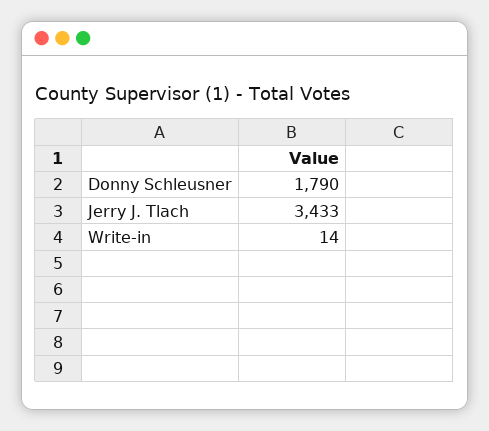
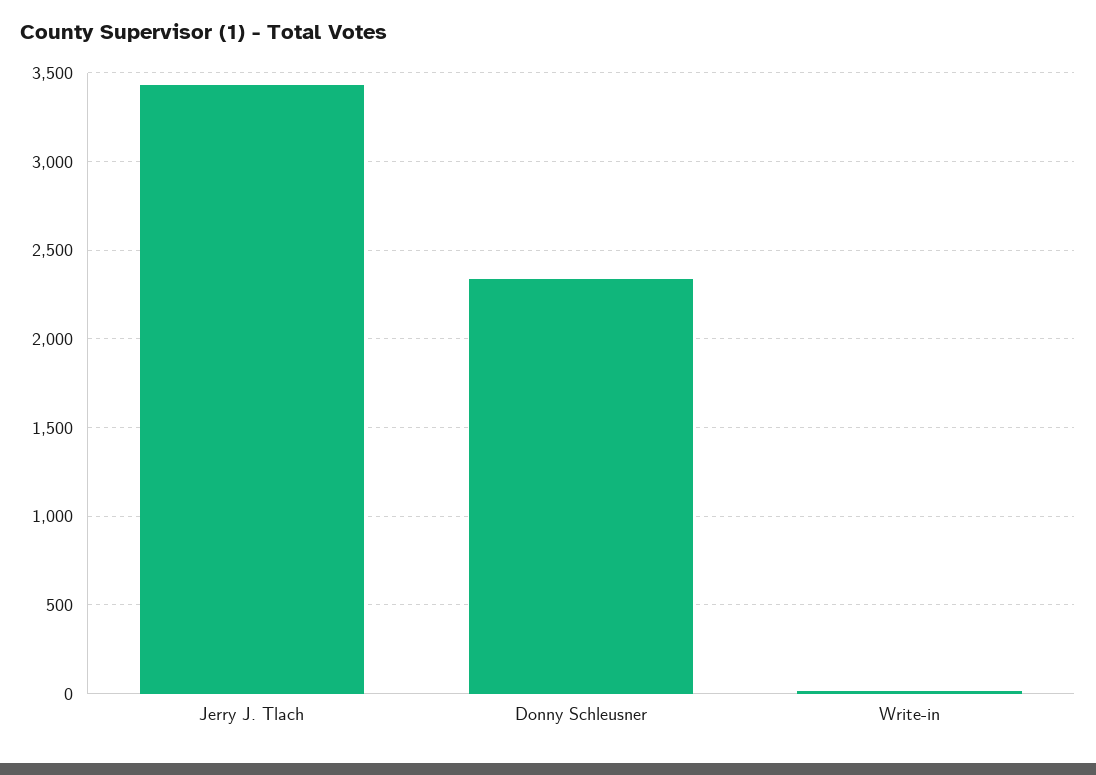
Donny Schleusner: 1790 -> 2350

